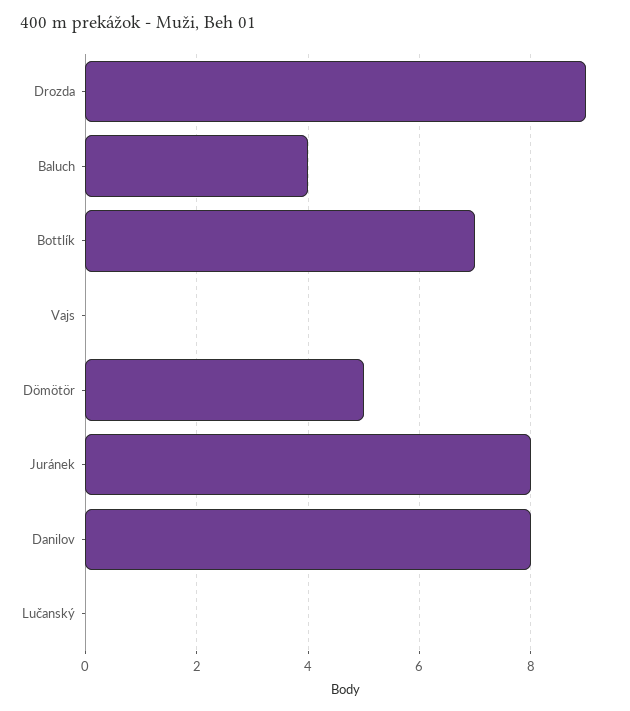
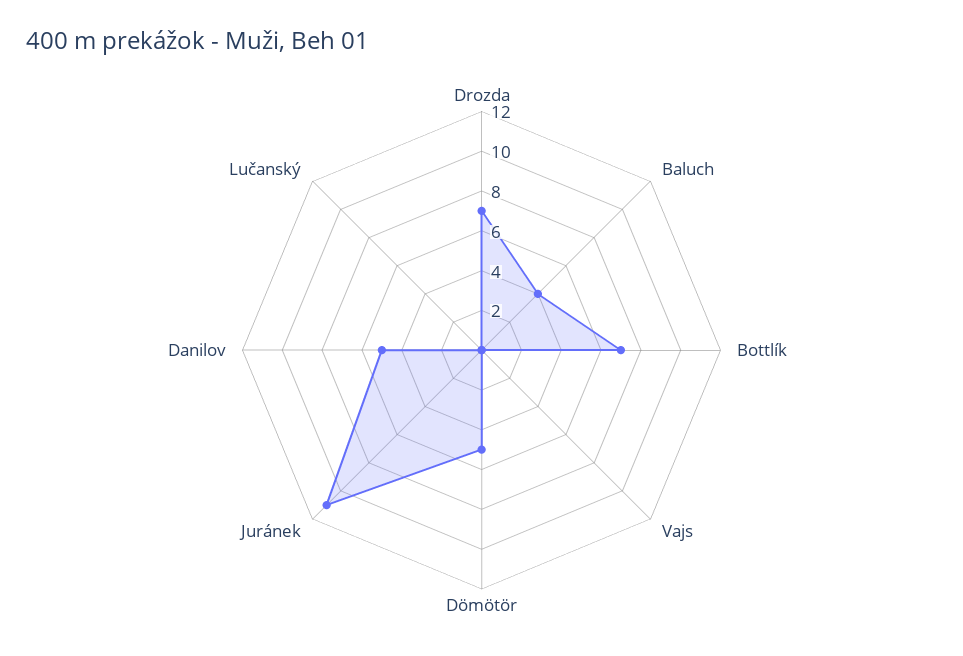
Drozda: 9 -> 7
Juránek: 8 -> 11
Danilov: 8 -> 5

